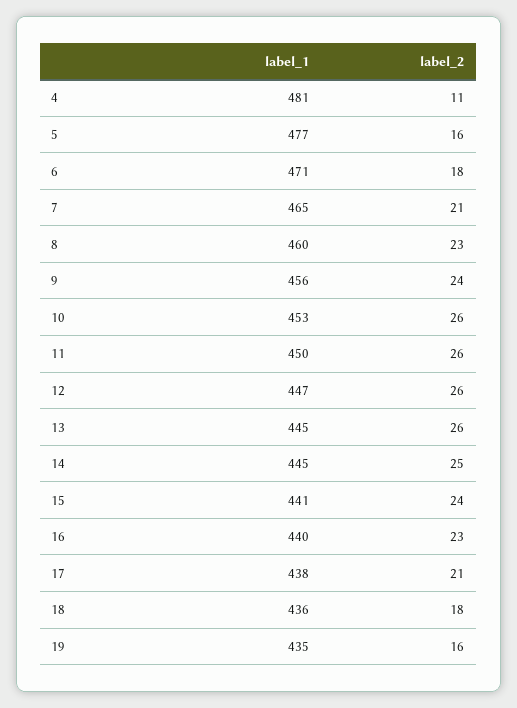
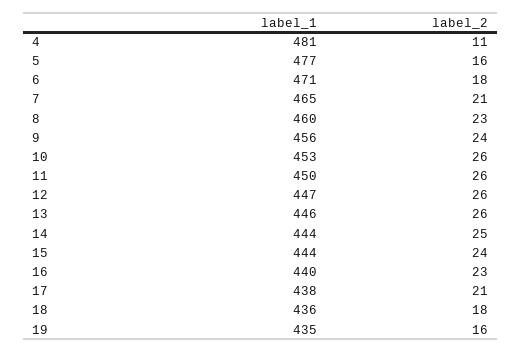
label_1, 13: 445 -> 446
label_1, 14: 445 -> 444
label_1, 15: 441 -> 444

